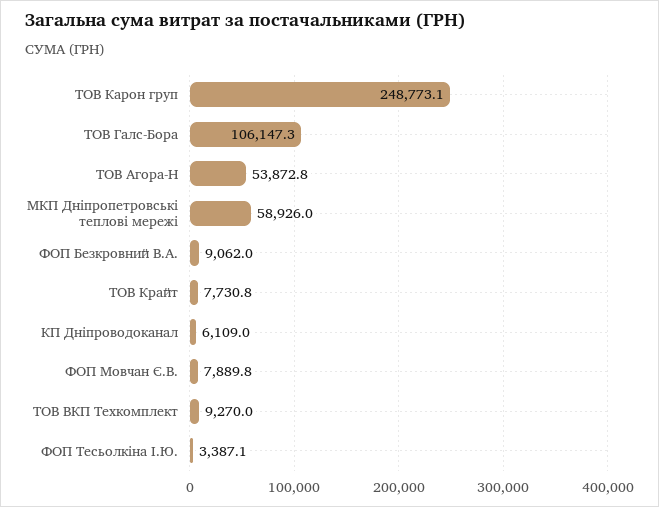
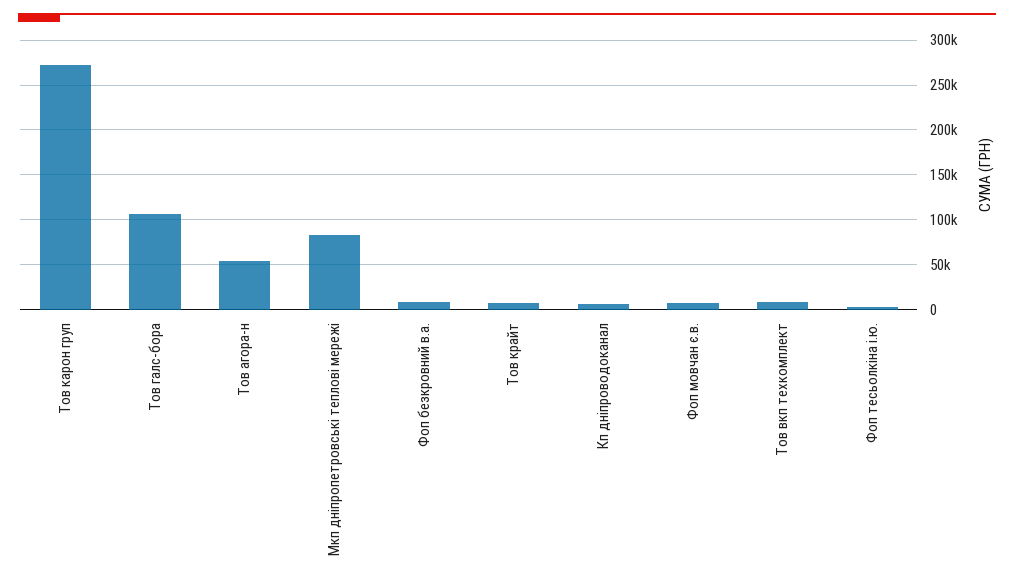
ТОВ Карон груп: 248773.1 -> 270000
МКП Дніпропетровські теплові мережі: 58926 -> 80000

